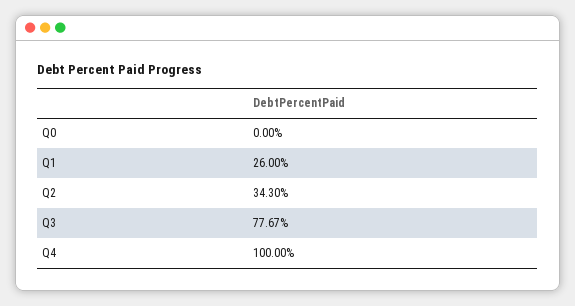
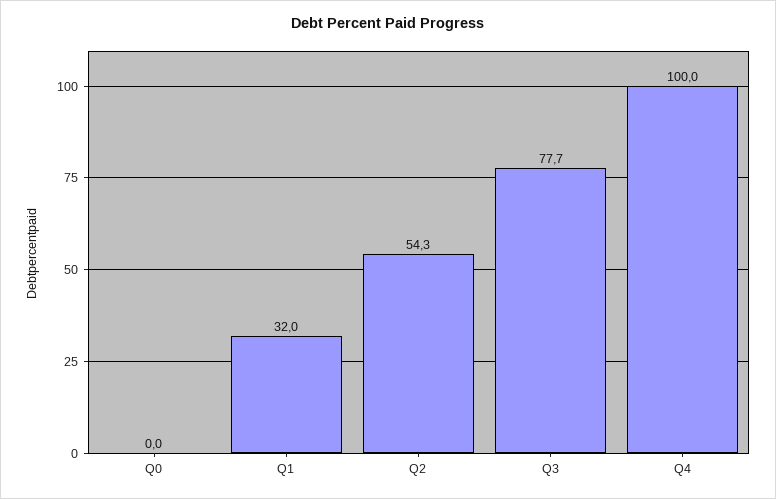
Q1: 26 -> 32
Q2: 34.3 -> 54.3

